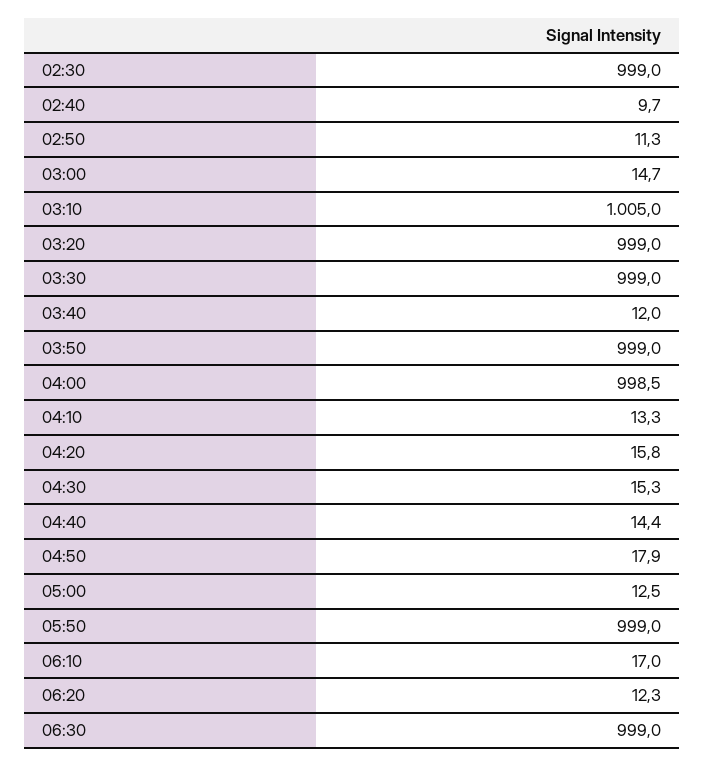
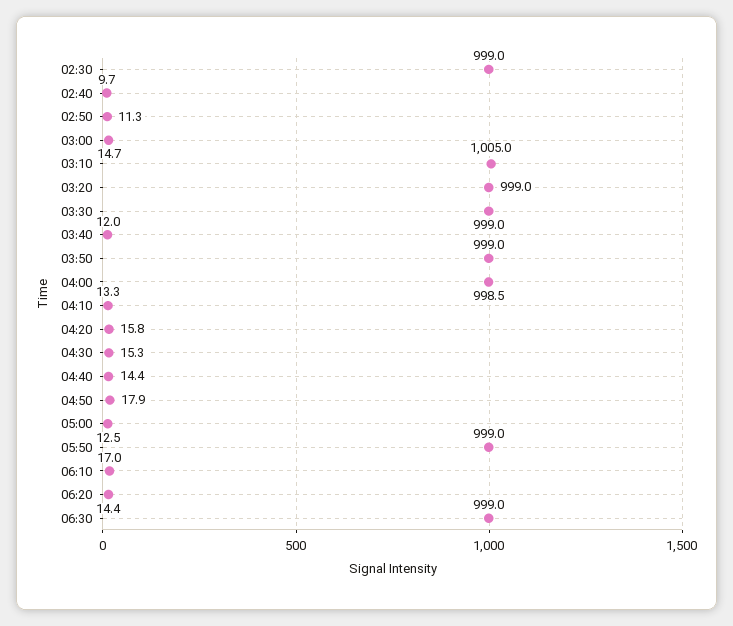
06:20: 12.3 -> 14.4

